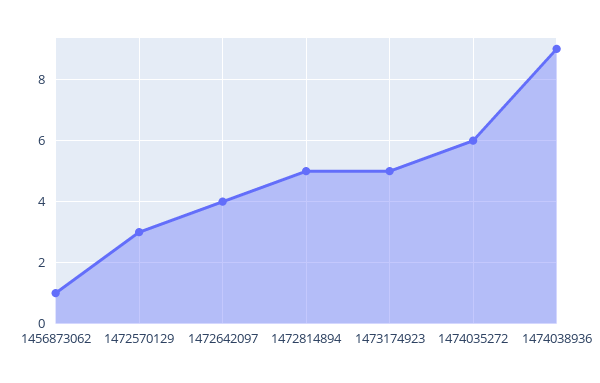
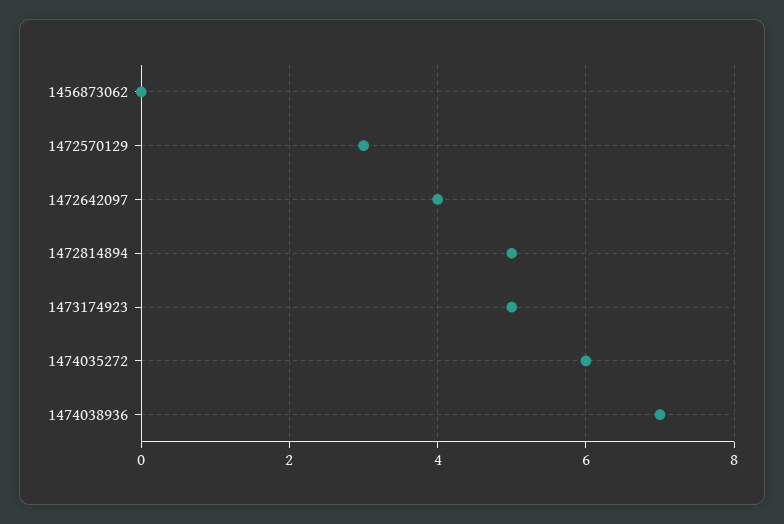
1456873062: 1 -> 0
1474038936: 9 -> 7

